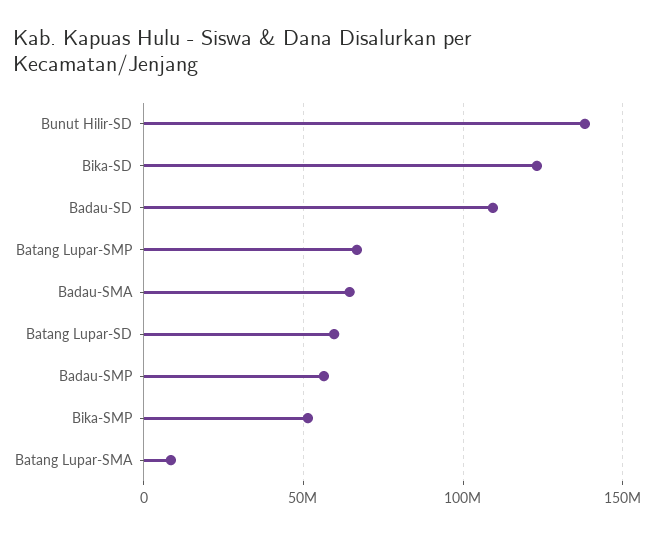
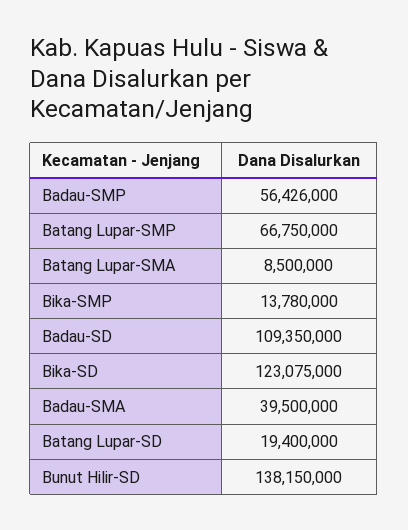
Badau-SMA: 65000000 -> 39500000
Batang Lupar-SD: 60000000 -> 19400000
Bika-SMP: 50000000 -> 13780000

